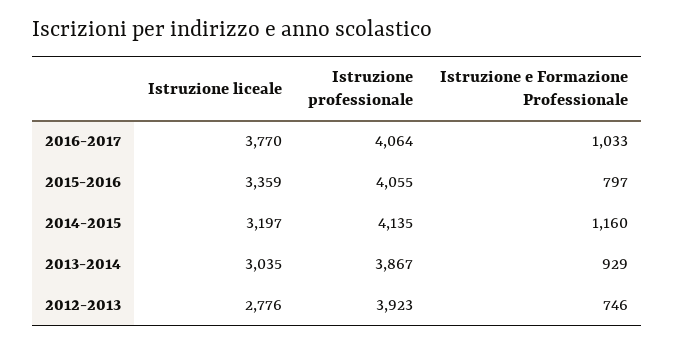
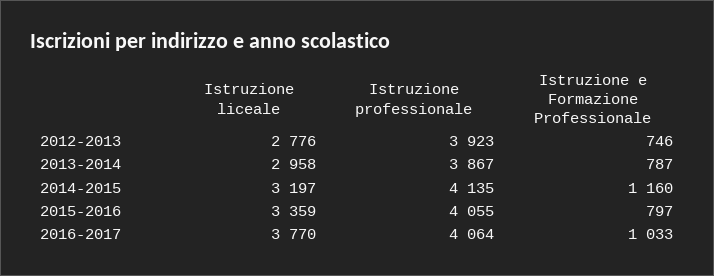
Istruzione liceale, 2013-2014: 3035 -> 2958
Istruzione e Formazione Professionale, 2013-2014: 929 -> 787

